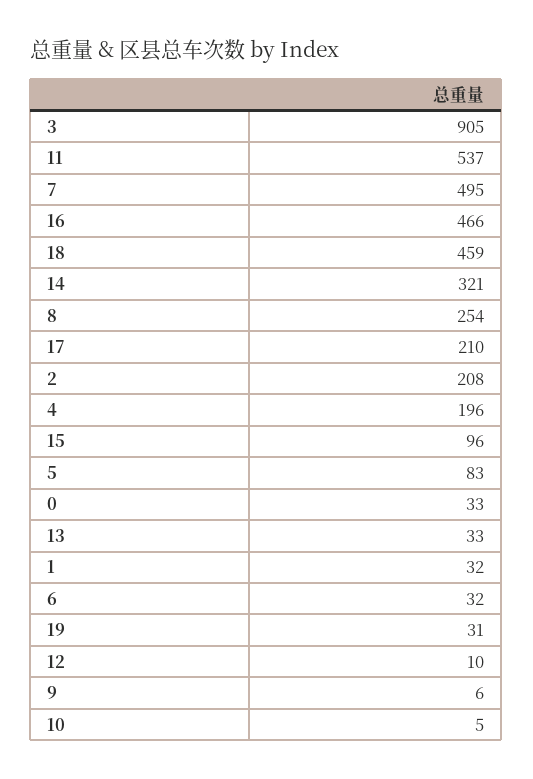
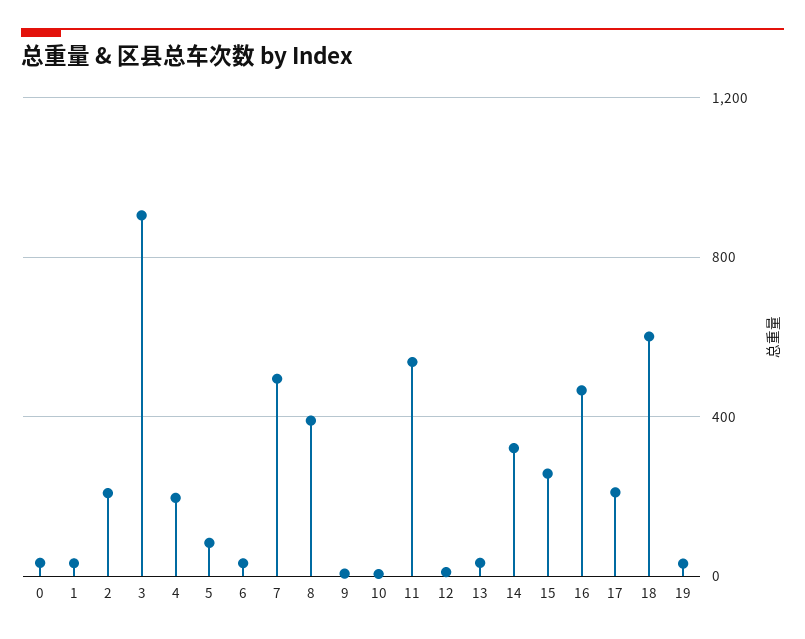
18: 459 -> 600
8: 254 -> 400
15: 96 -> 250

